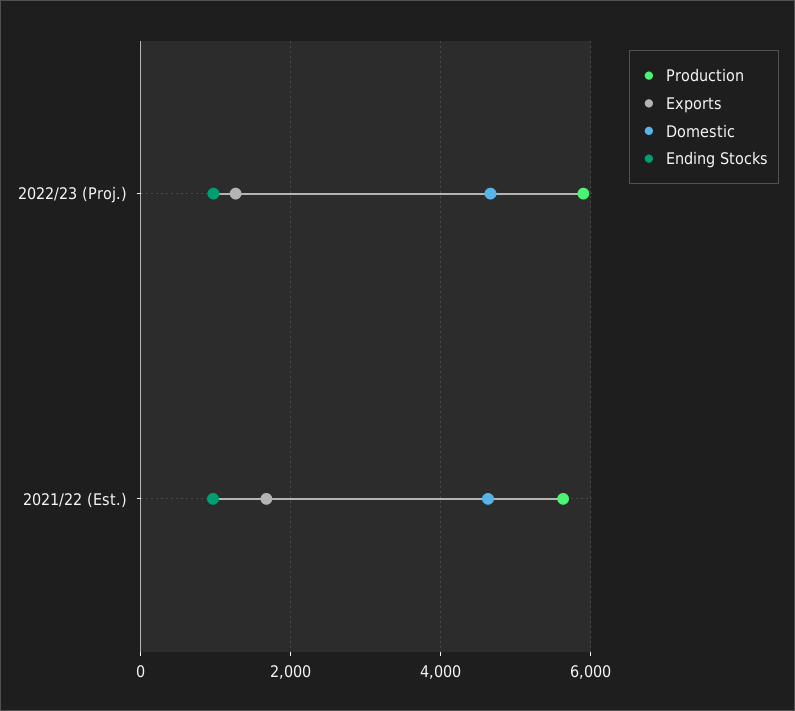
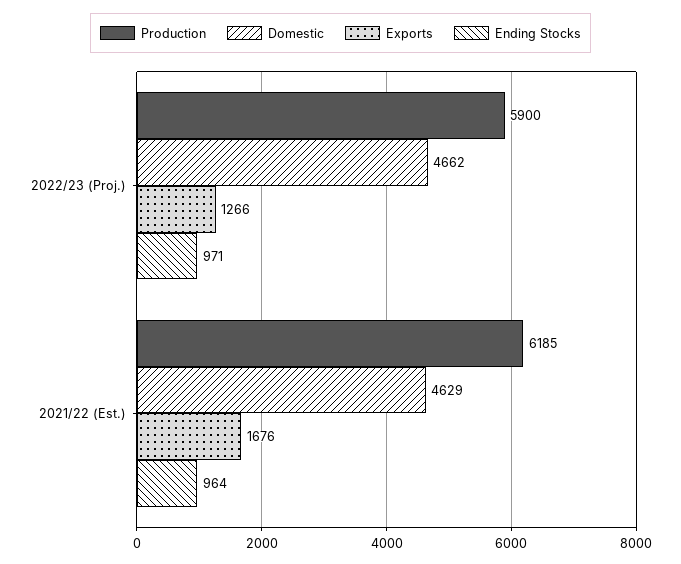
Production, 2021/22 (Est.): 5600 -> 6185

